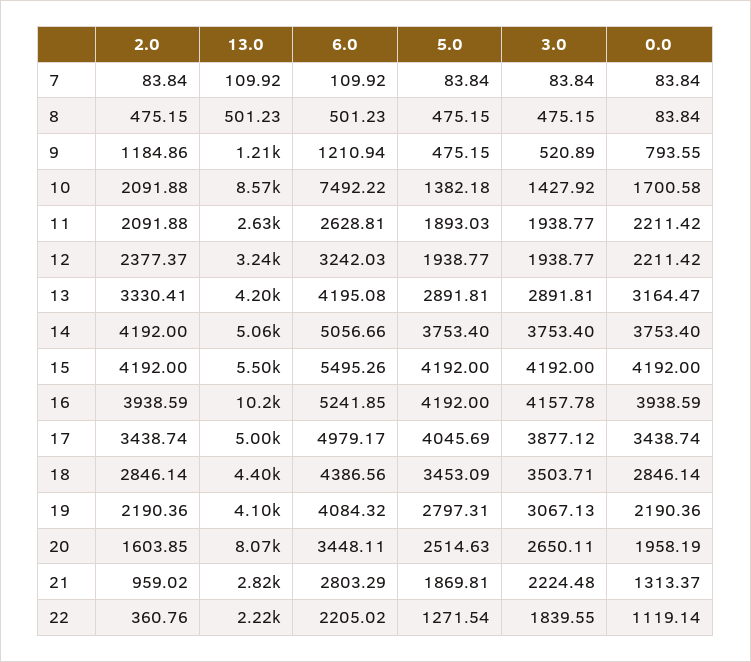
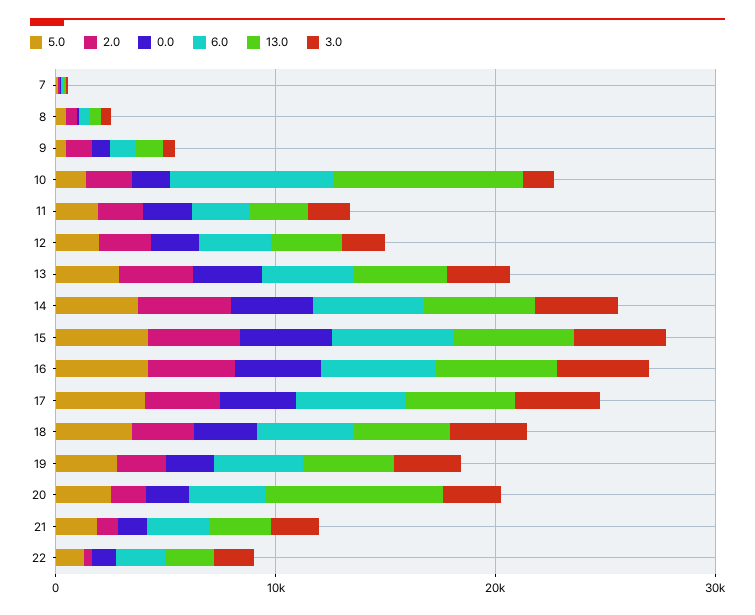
13.0, 16: 10200 -> 6000

